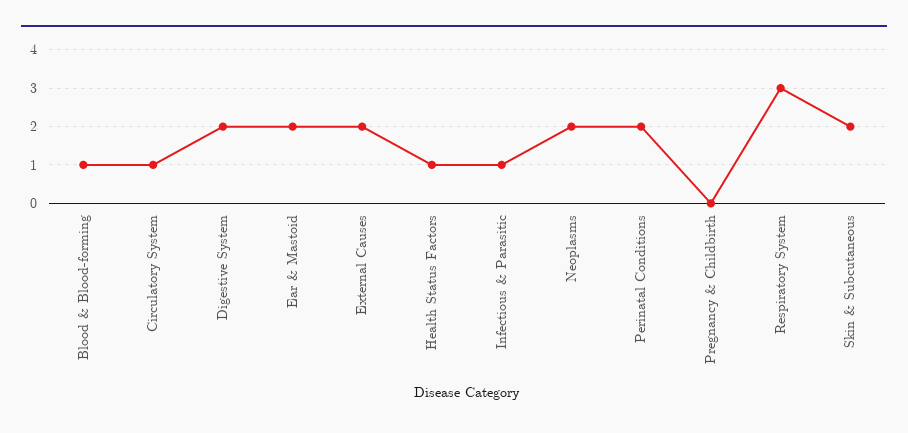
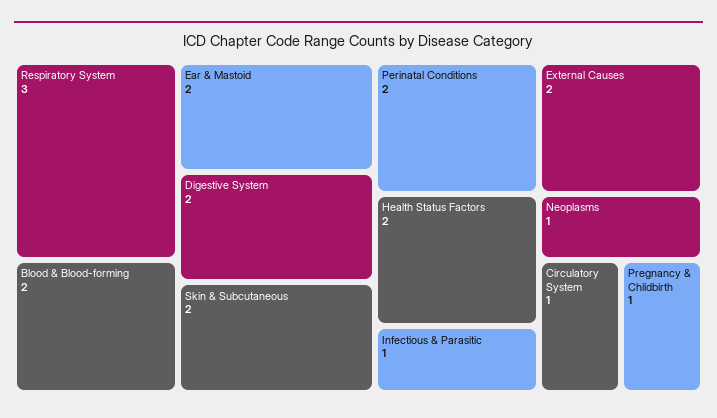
Blood & Blood-forming: 1 -> 2
Health Status Factors: 1 -> 2
Neoplasms: 2 -> 1
Pregnancy & Childbirth: 0 -> 1

